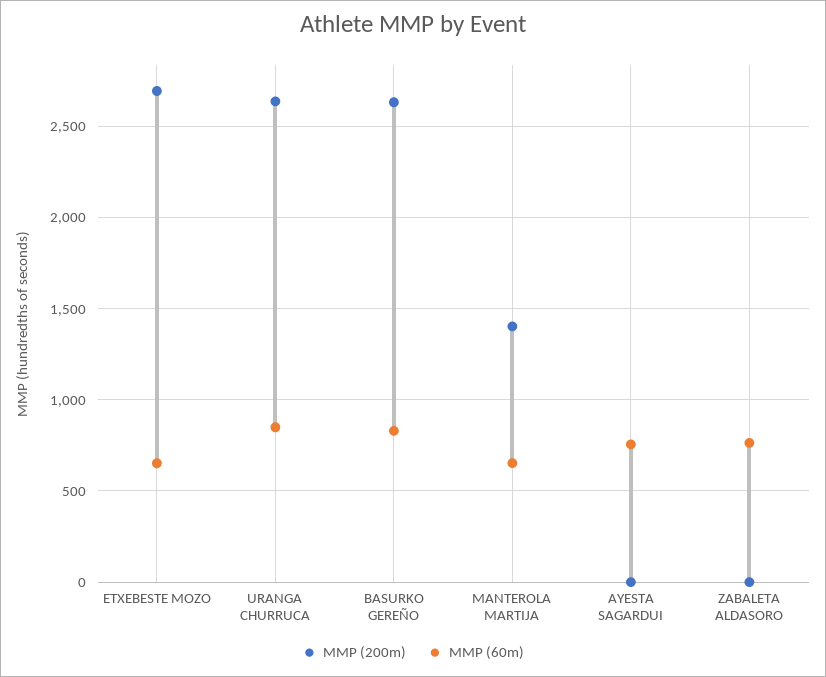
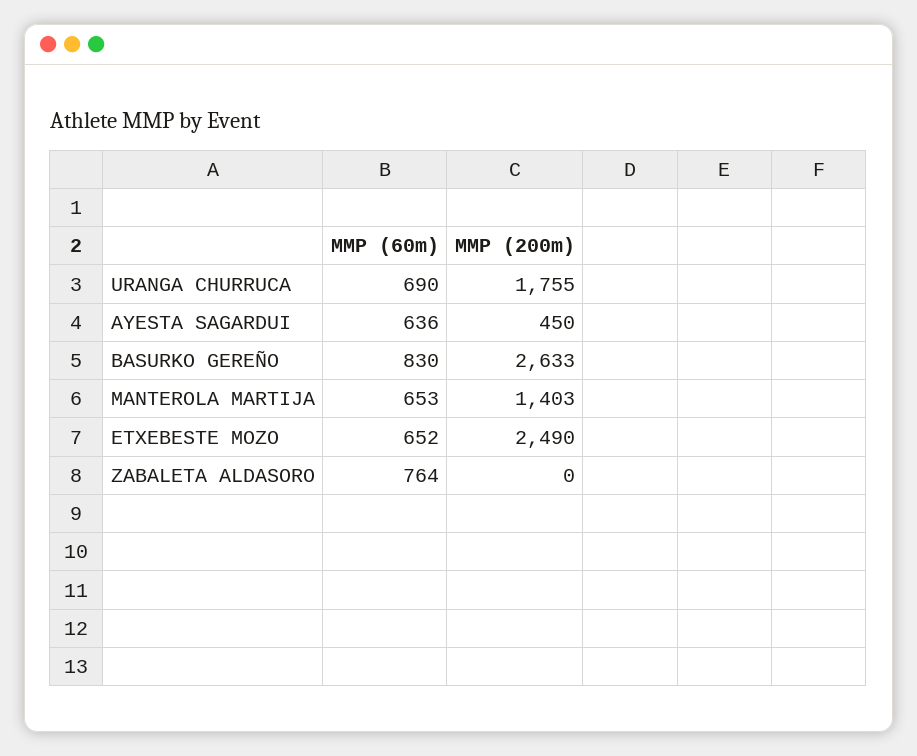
MMP (200m), ETXEBESTE MOZO: 2700 -> 2490
MMP (200m), URANGA CHURRUCA: 2650 -> 1755
MMP (60m), URANGA CHURRUCA: 850 -> 690
MMP (200m), AYESTA SAGARDUI: 0 -> 450
MMP (60m), AYESTA SAGARDUI: 750 -> 636

